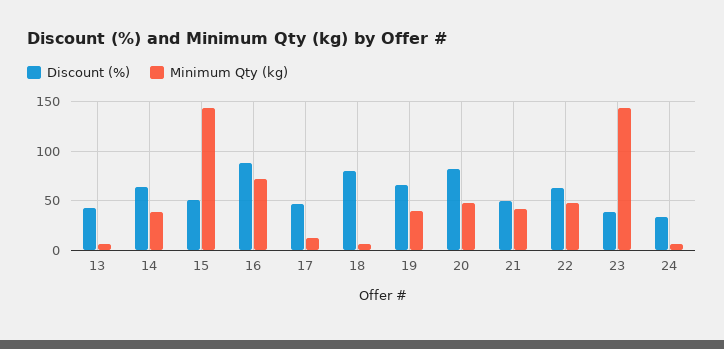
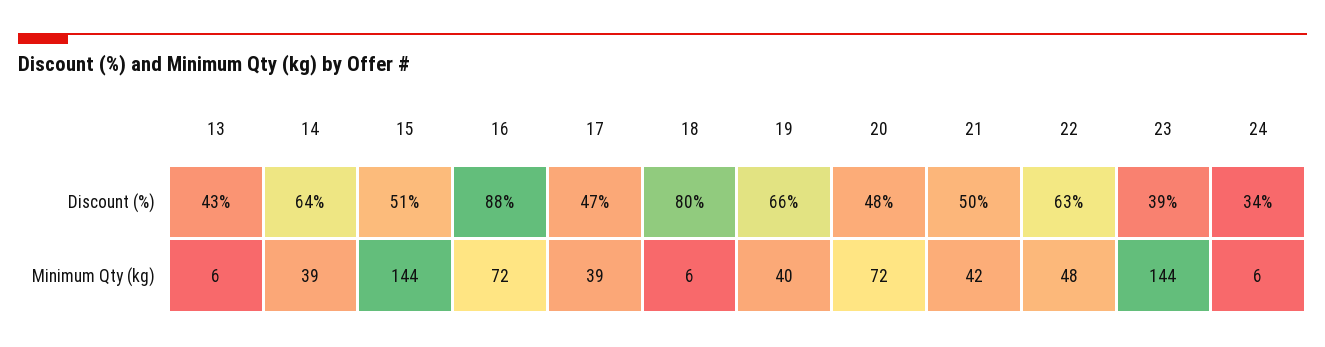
Minimum Qty (kg), 17: 10 -> 39
Discount (%), 20: 80 -> 48
Minimum Qty (kg), 20: 50 -> 72

